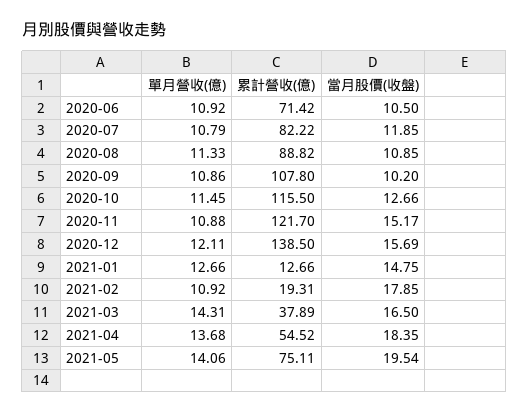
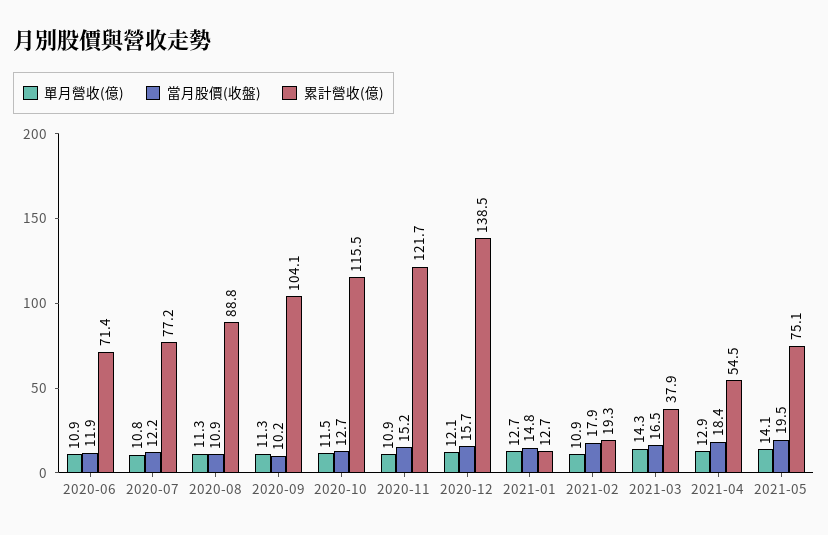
當月股價(收盤), 2020-06: 10.5 -> 11.9
累計營收(億), 2020-07: 82.22 -> 77.2
當月股價(收盤), 2020-07: 11.85 -> 12.2
單月營收(億), 2020-09: 10.86 -> 11.3
累計營收(億), 2020-09: 107.8 -> 104.1
單月營收(億), 2021-04: 13.68 -> 12.9

